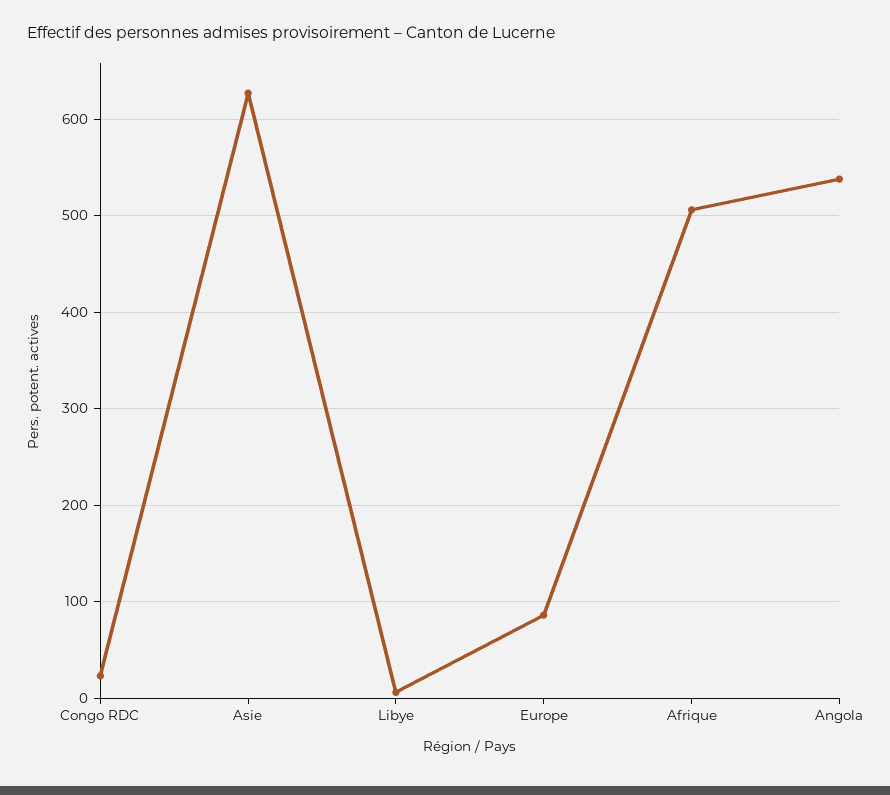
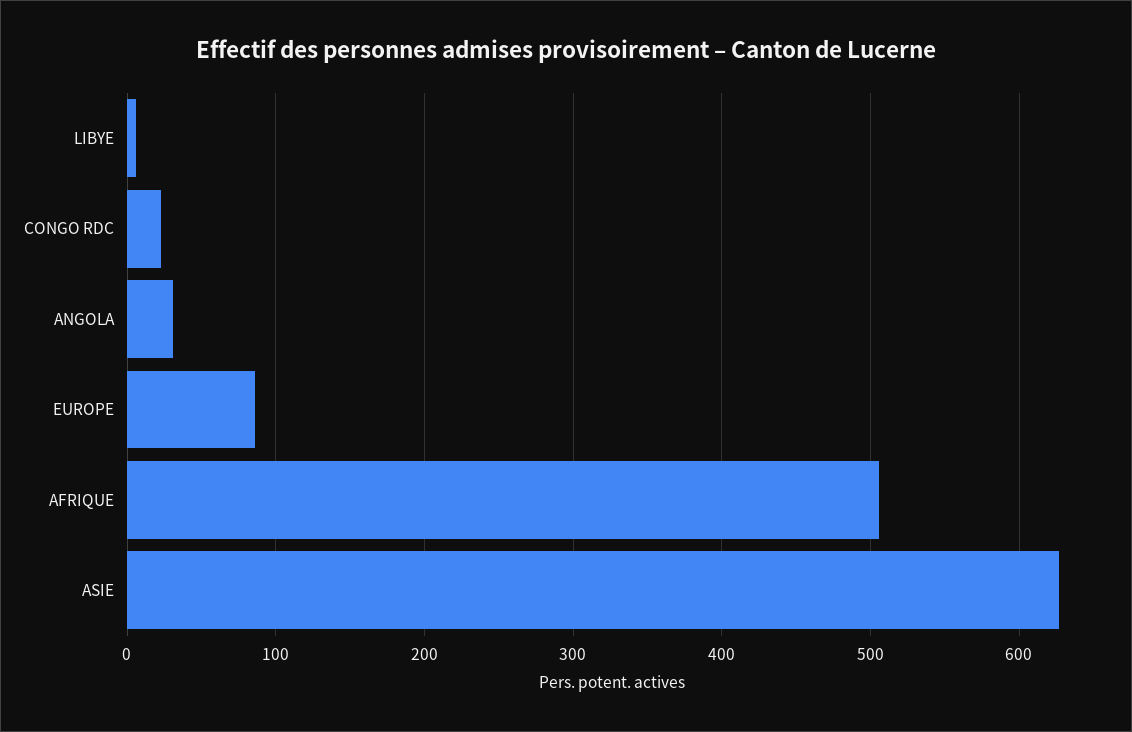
Angola: 540 -> 30

